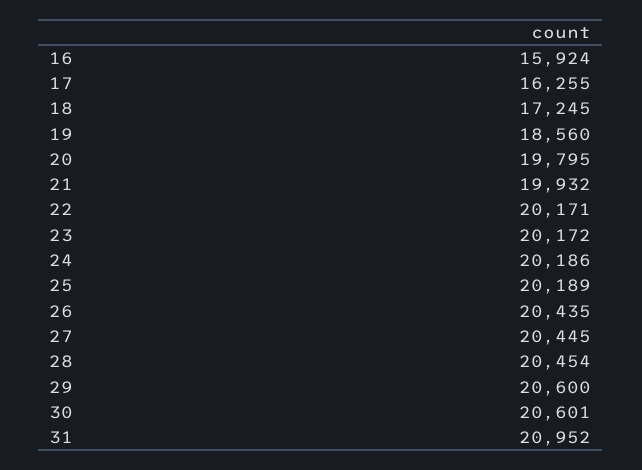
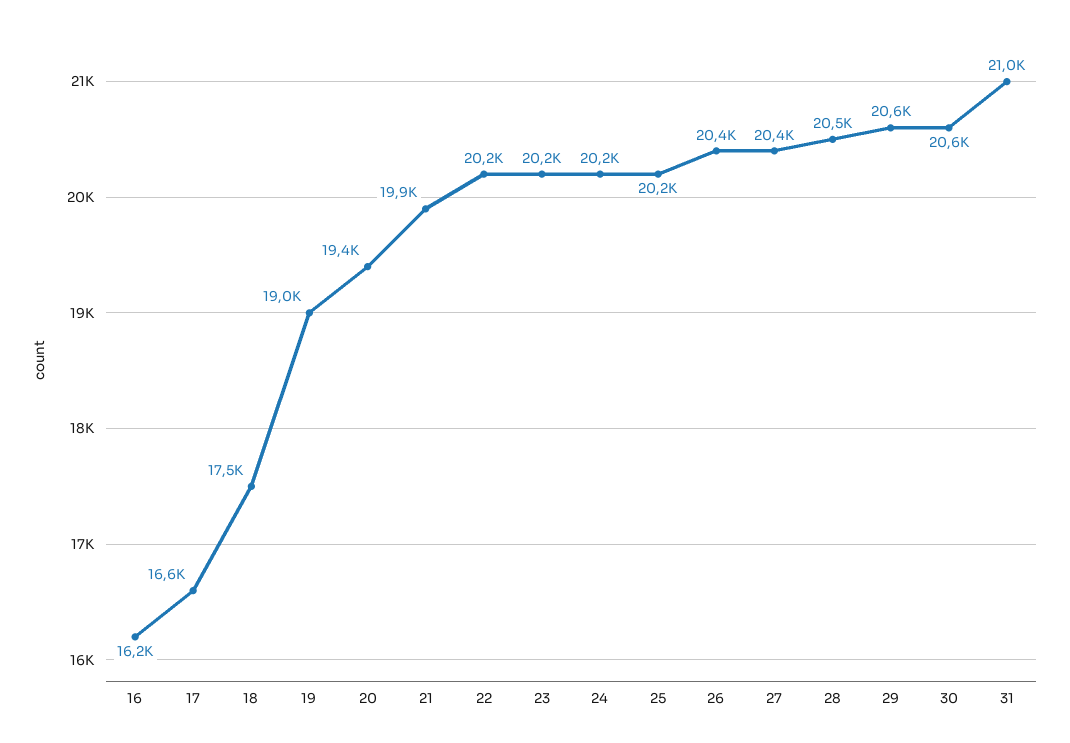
16: 15924 -> 16200
17: 16255 -> 16600
18: 17245 -> 17500
19: 18560 -> 19000
20: 19795 -> 19400

